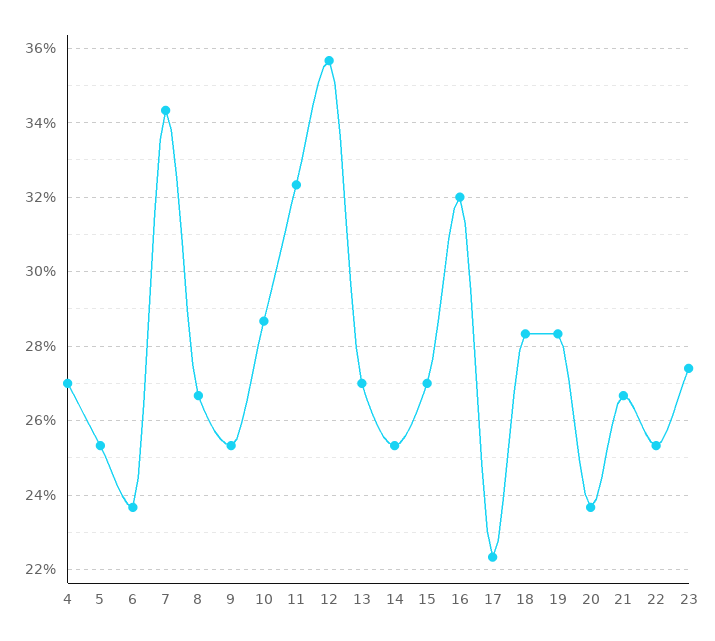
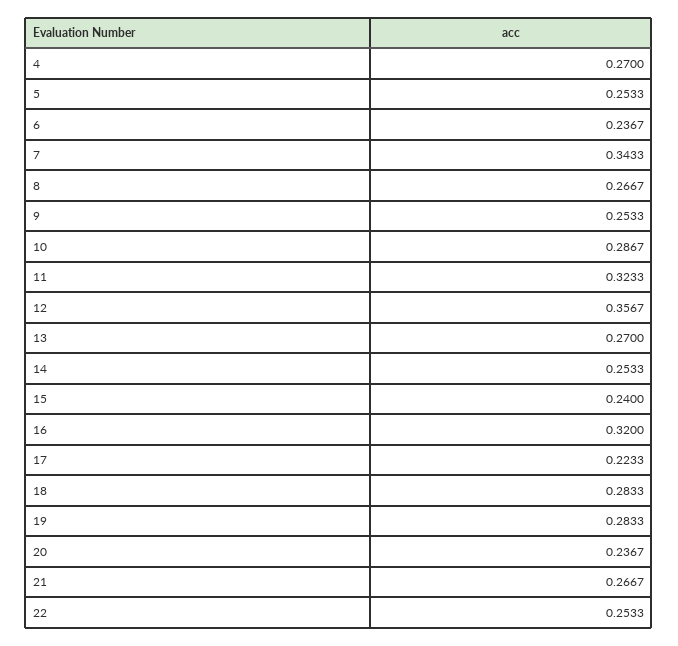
15: 0.27 -> 0.24
23: 0.274 -> none

